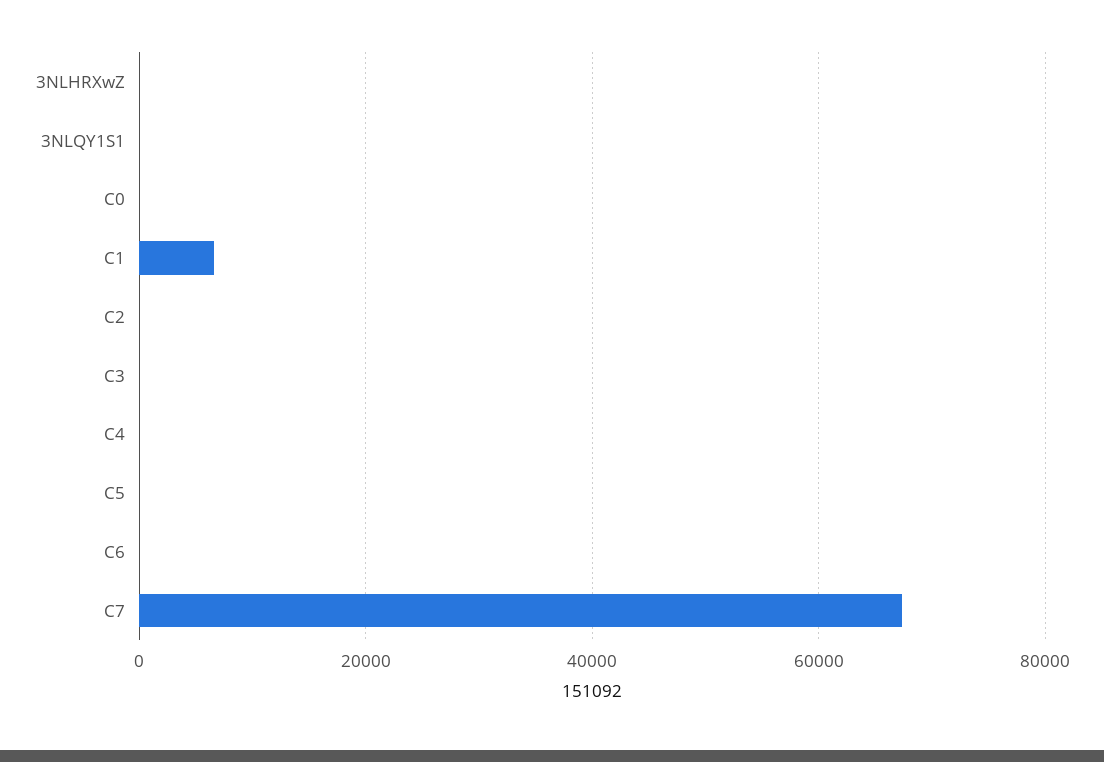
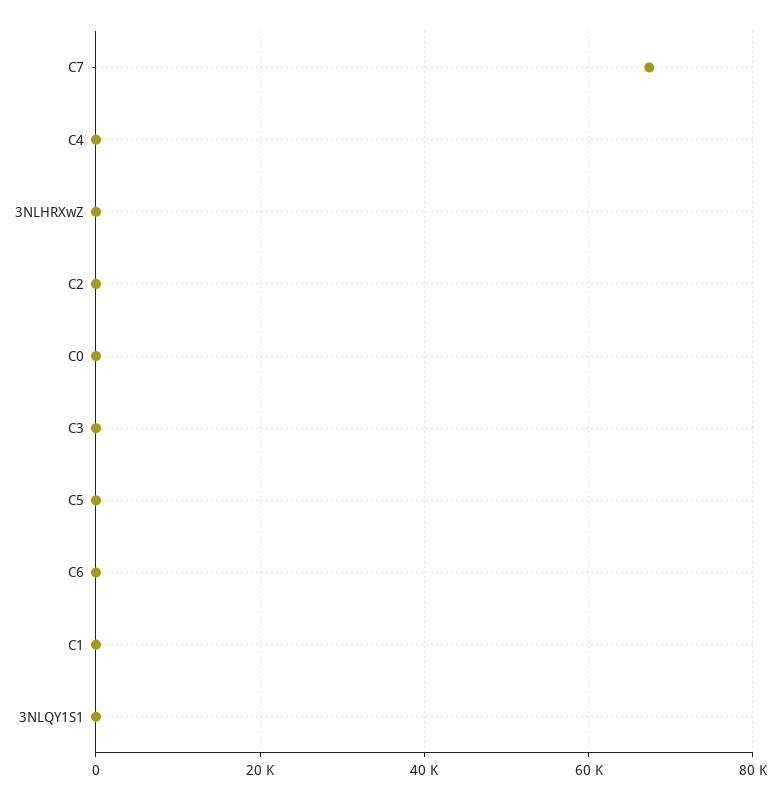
C1: 6000 -> 0

